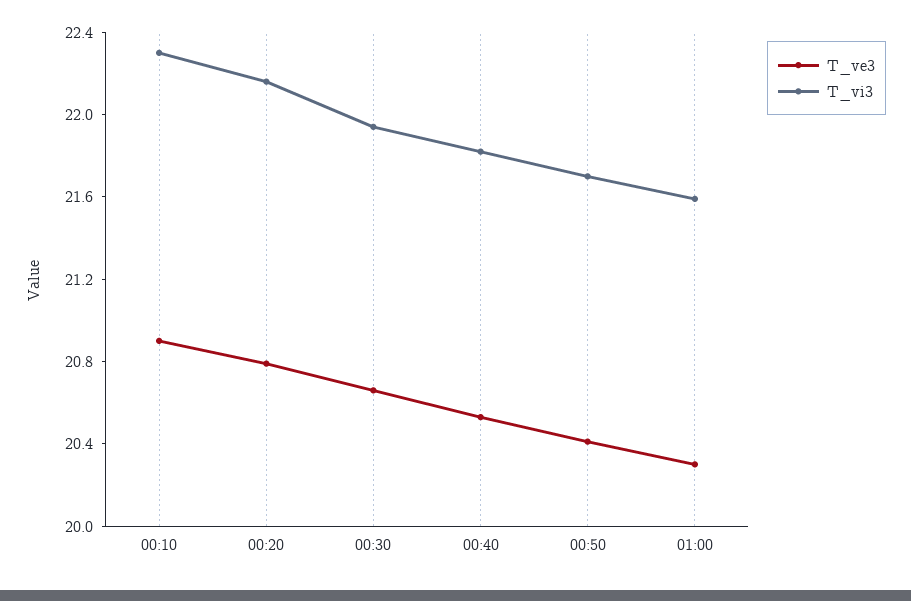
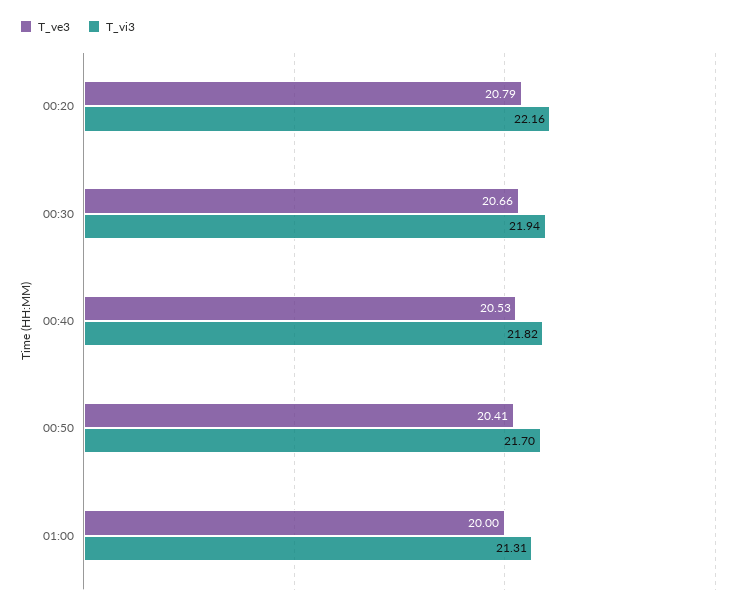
T_ve3, 00:10: 20.9 -> none
T_vi3, 00:10: 22.3 -> none
T_ve3, 01:00: 20.3 -> 20
T_vi3, 01:00: 21.6 -> 21.31

